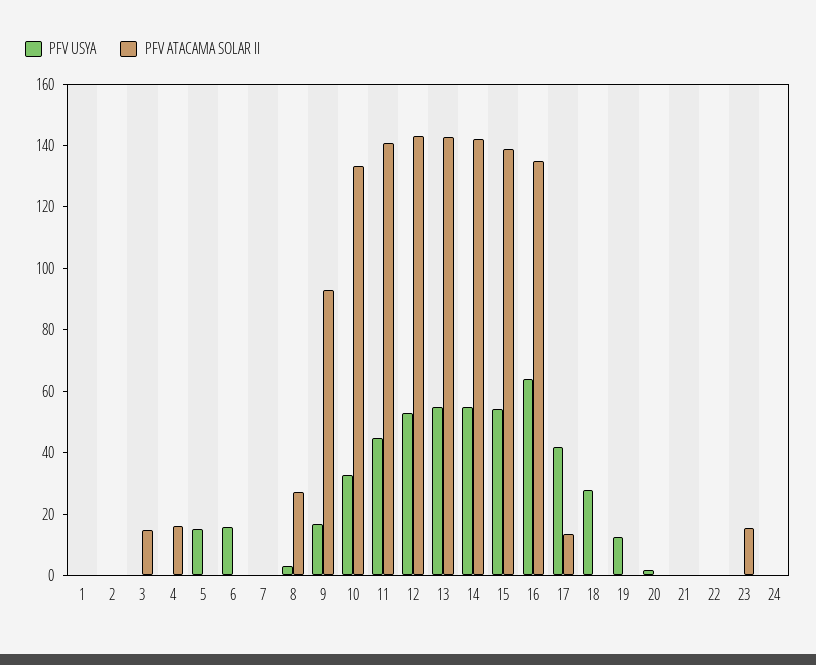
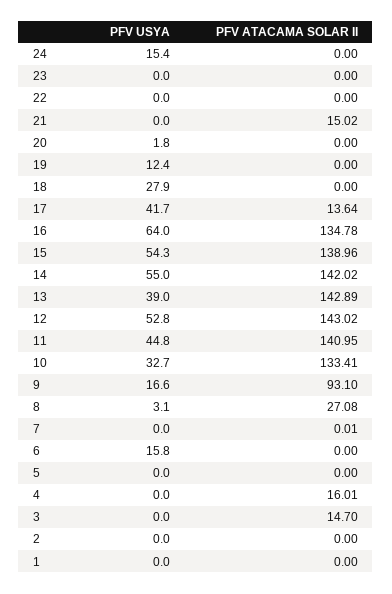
PFV USYA, 5: 15 -> 0
PFV USYA, 13: 55 -> 39
PFV ATACAMA SOLAR II, 21: 0 -> 15.02
PFV ATACAMA SOLAR II, 23: 15 -> 0
PFV USYA, 24: 0 -> 15.4

